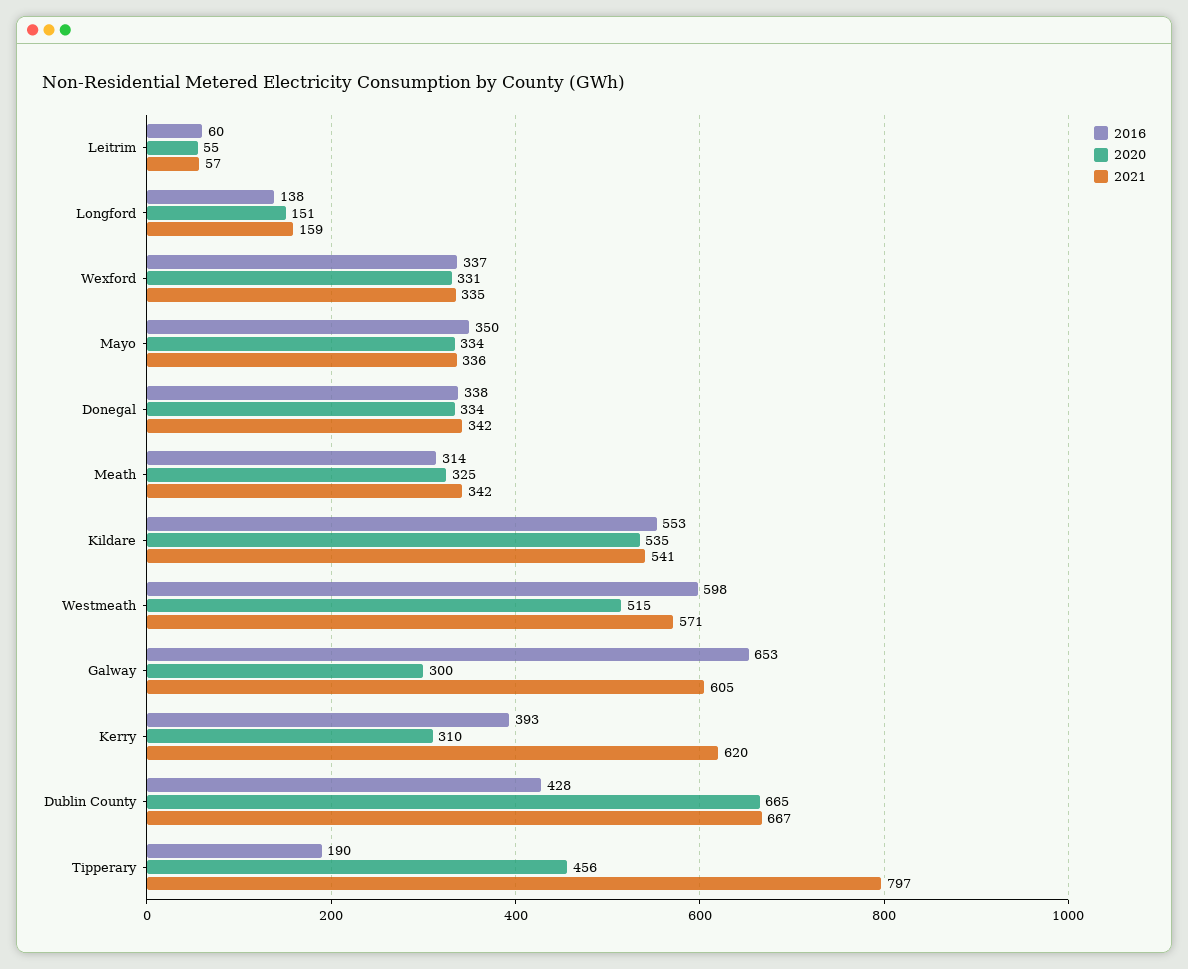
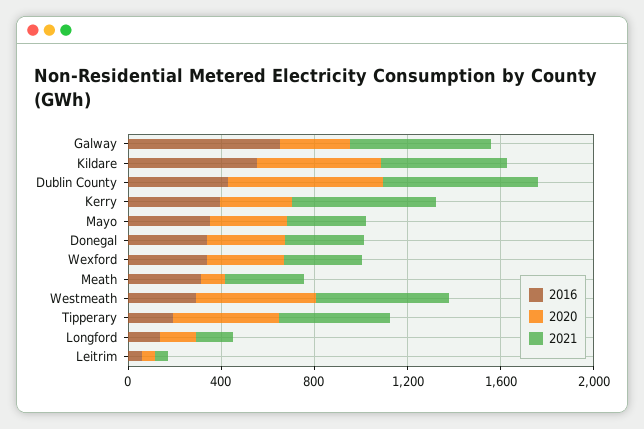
2020, Meath: 325 -> 100
2016, Westmeath: 598 -> 300
2021, Tipperary: 797 -> 500

